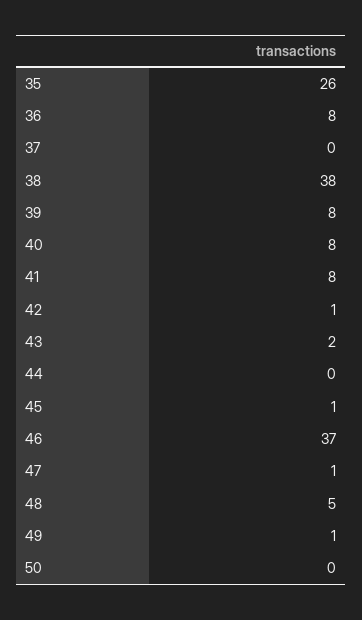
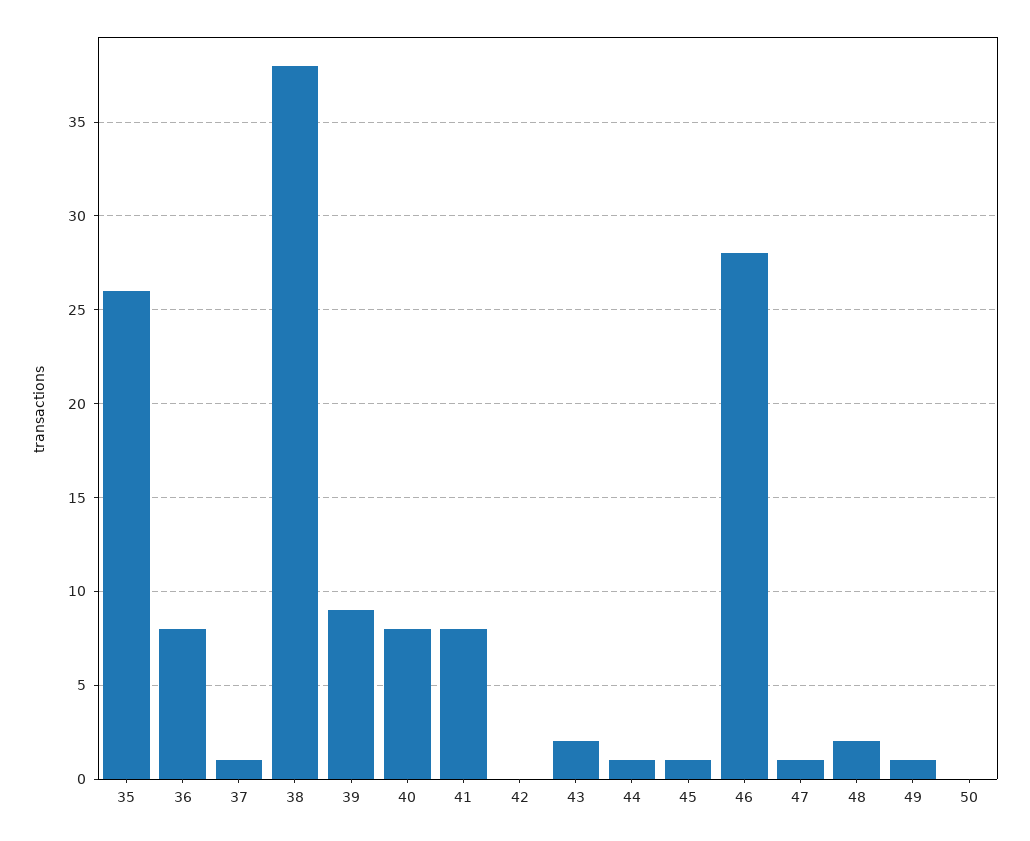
37: 0 -> 1
39: 8 -> 9
42: 1 -> 0
44: 0 -> 1
46: 37 -> 28
48: 5 -> 2

